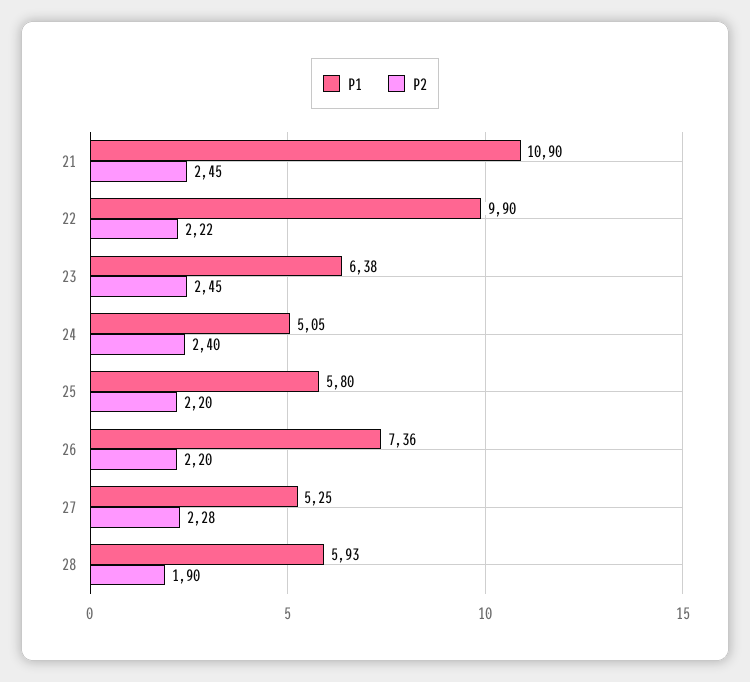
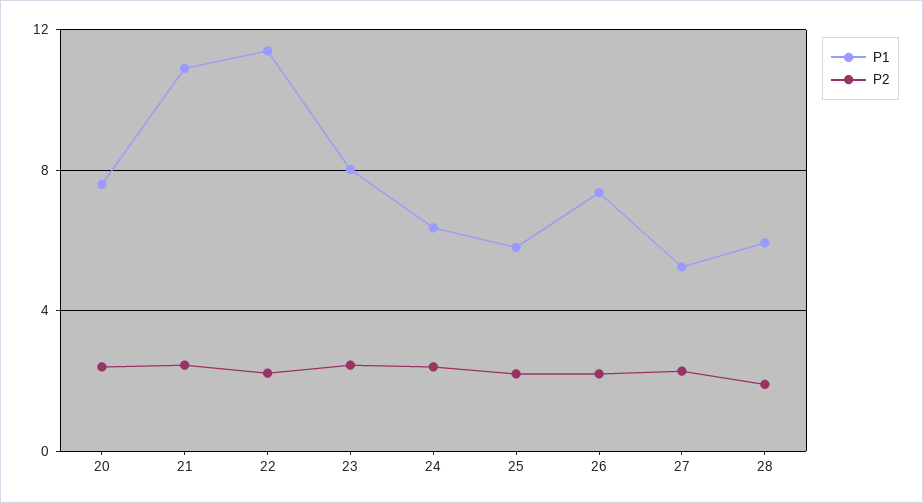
P1, 22: 9.9 -> 11.5
P1, 23: 6.38 -> 8
P1, 24: 5.05 -> 6.5
P1, 20: none -> 7.5
P2, 20: none -> 2.5

